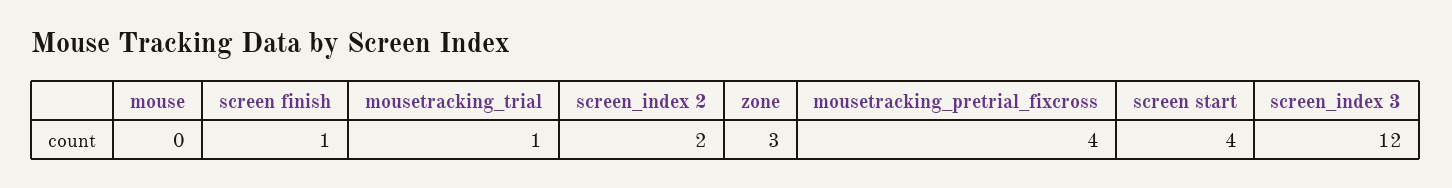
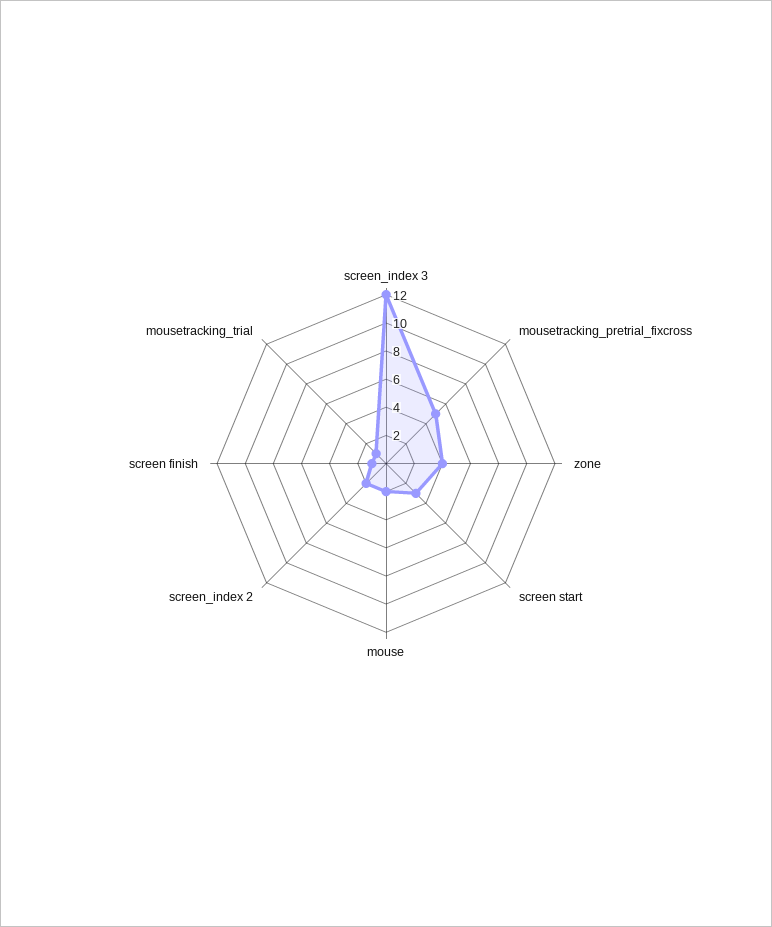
mouse: 0 -> 2
zone: 3 -> 4
mousetracking_pretrial_fixcross: 4 -> 5
screen start: 4 -> 3

